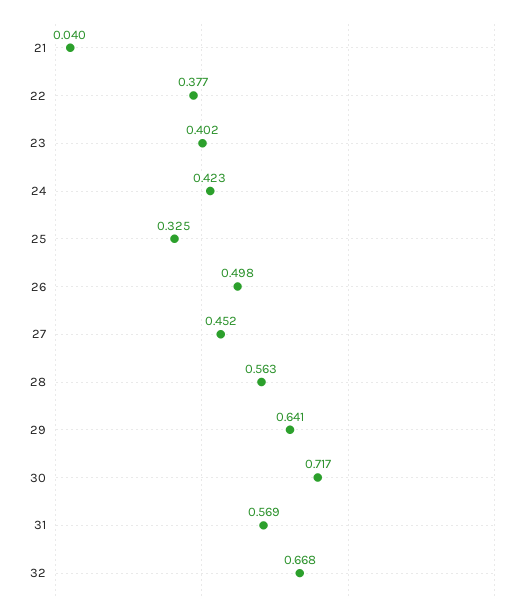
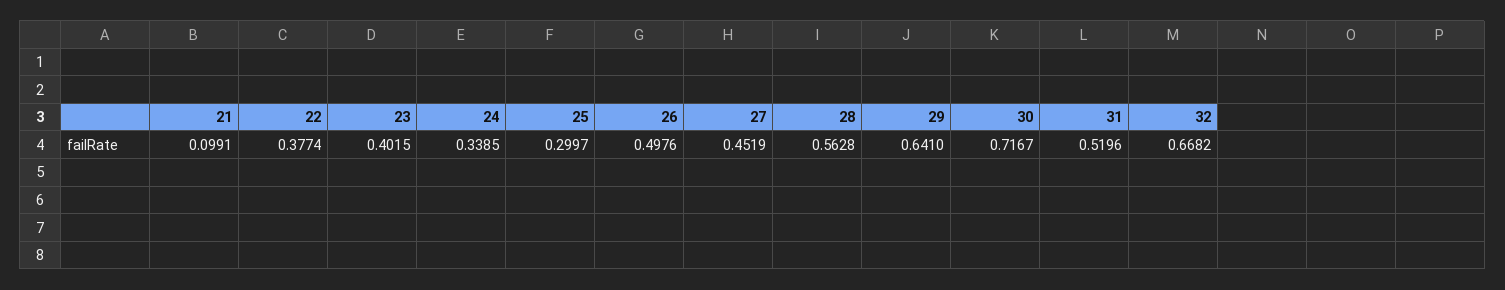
21: 0.04 -> 0.0991
24: 0.423 -> 0.3385
25: 0.325 -> 0.2997
31: 0.569 -> 0.5196

